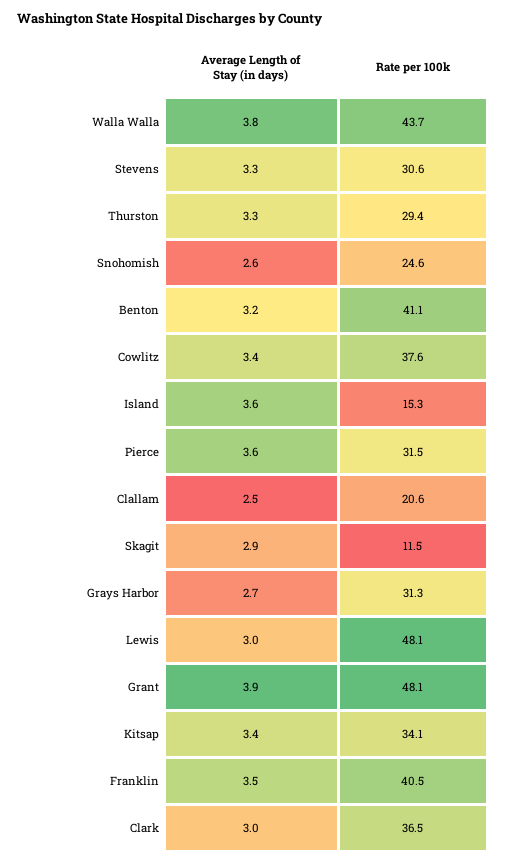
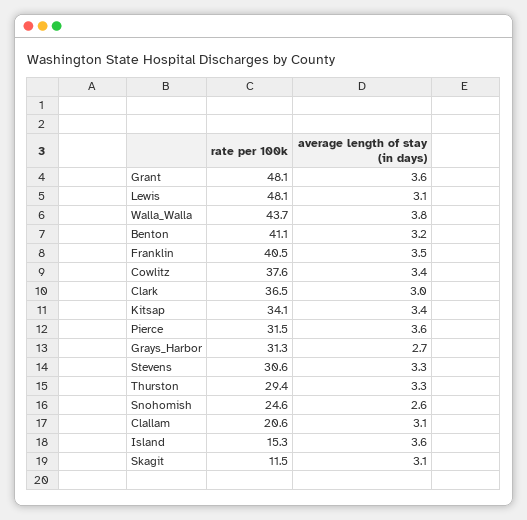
Average Length of Stay (in days), Clallam: 2.5 -> 3.1
Average Length of Stay (in days), Skagit: 2.9 -> 3.1
Average Length of Stay (in days), Lewis: 3 -> 3.1
Average Length of Stay (in days), Grant: 3.9 -> 3.6

